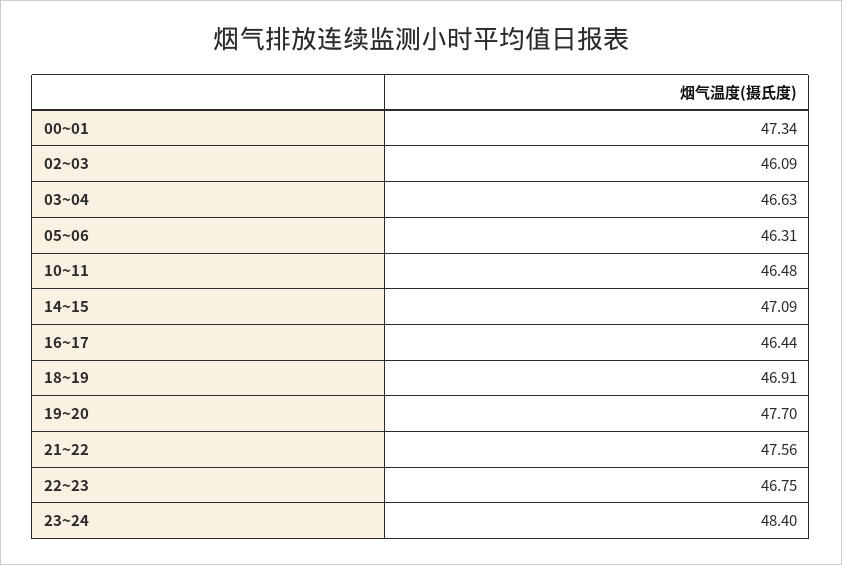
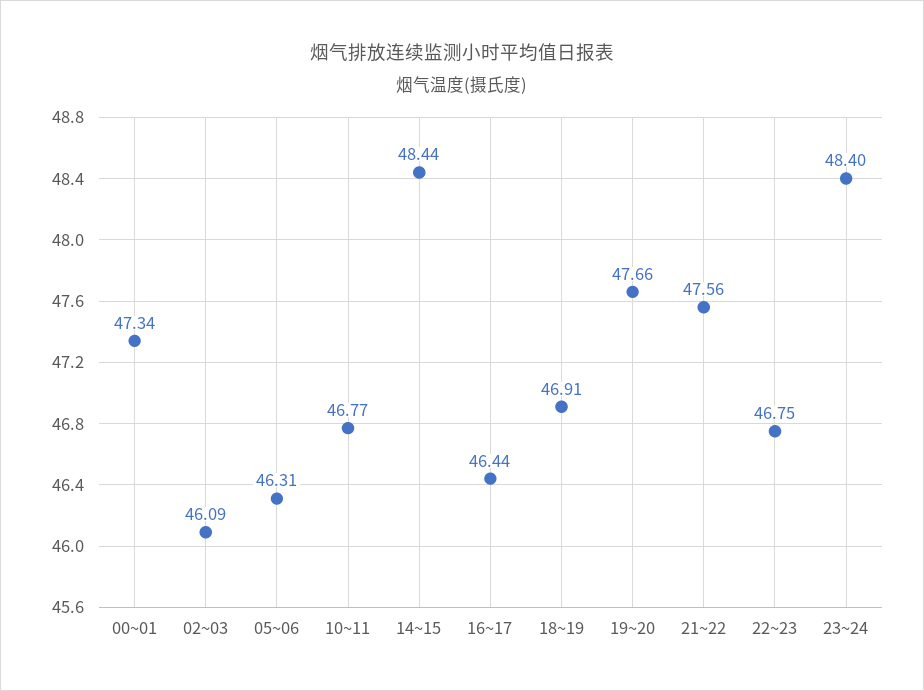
03~04: 46.63 -> none
10~11: 46.48 -> 46.77
14~15: 47.09 -> 48.44
19~20: 47.7 -> 47.66

